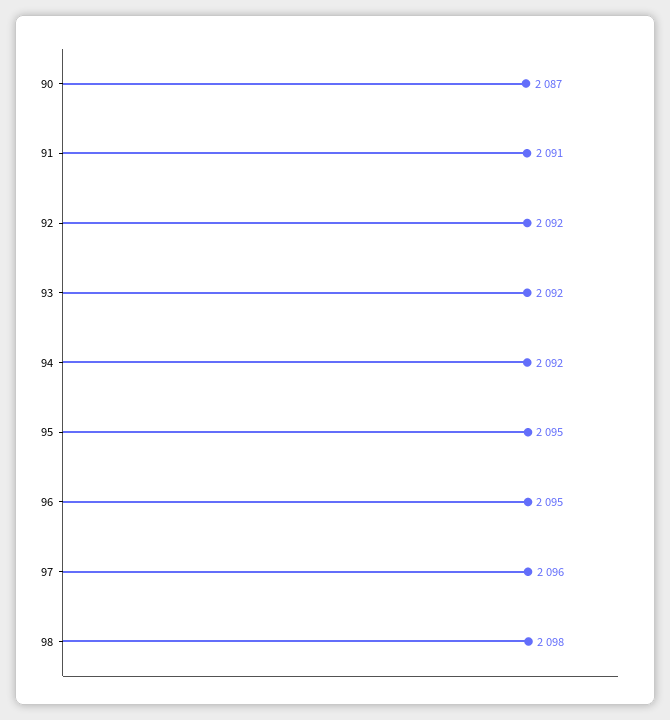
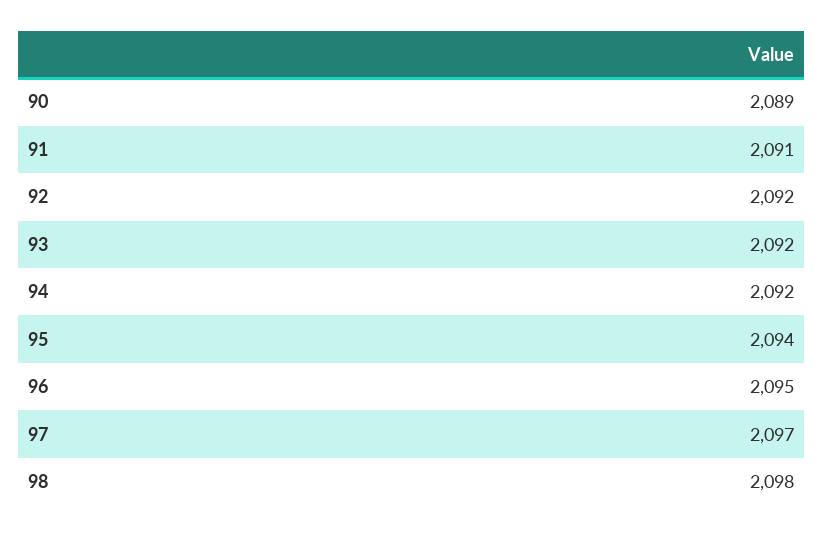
90: 2087 -> 2089
95: 2095 -> 2094
97: 2096 -> 2097

